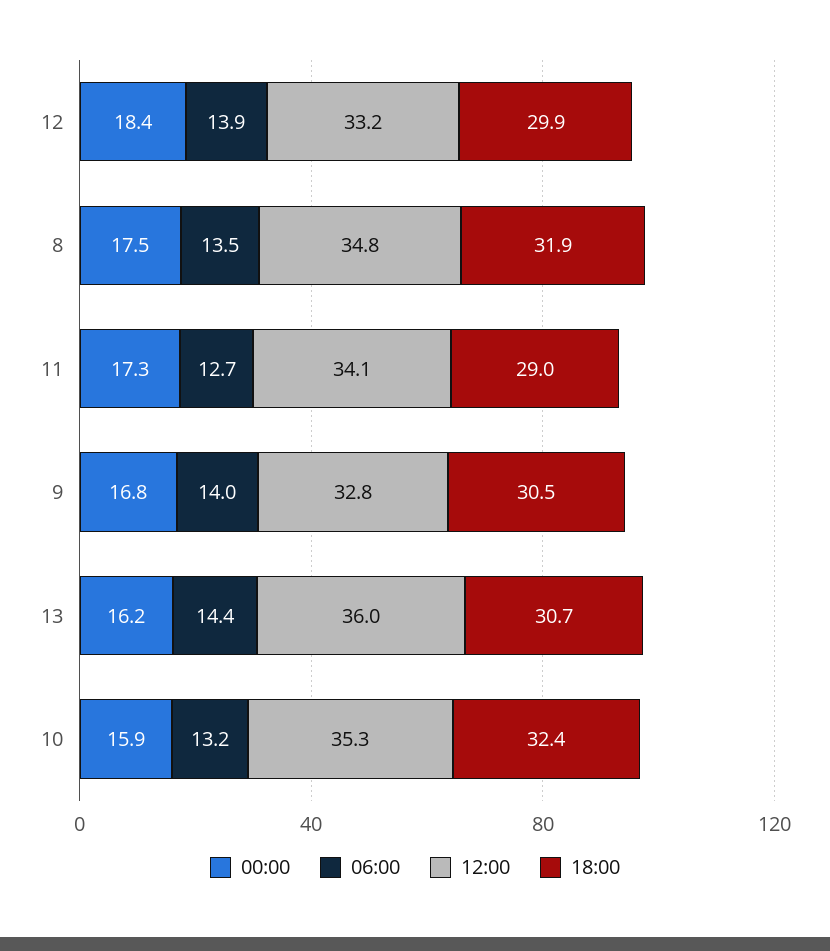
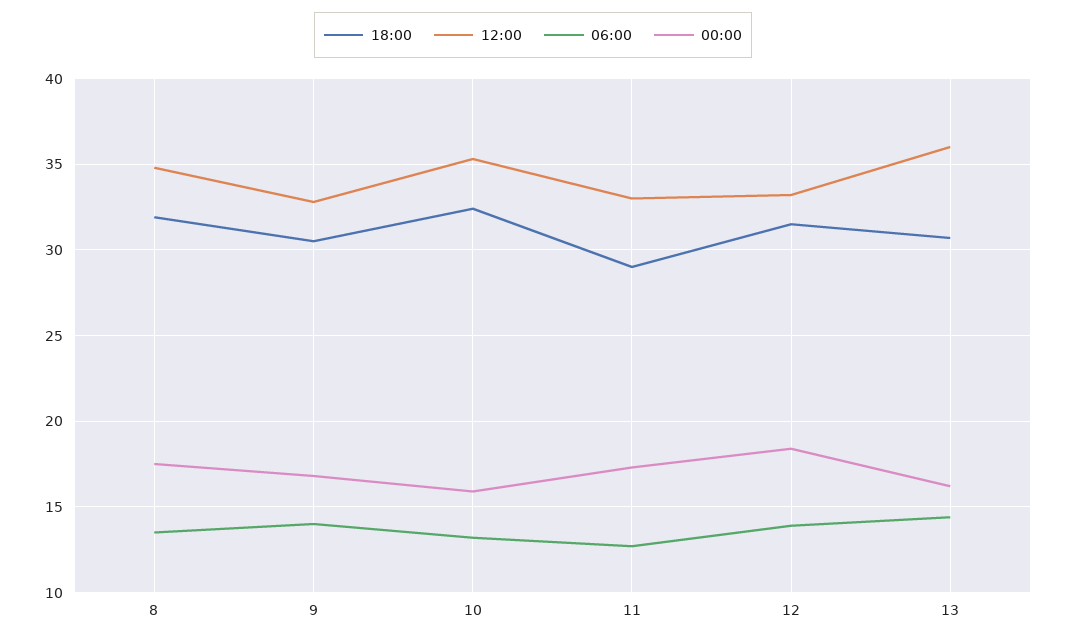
18:00, 12: 29.9 -> 31.5
12:00, 11: 34.1 -> 33

